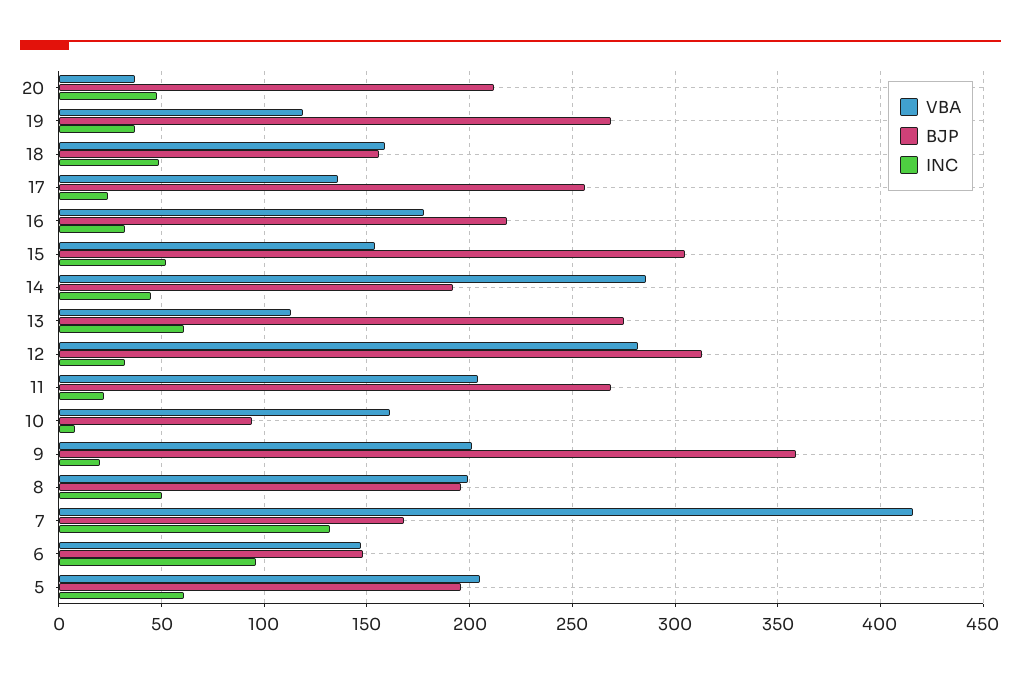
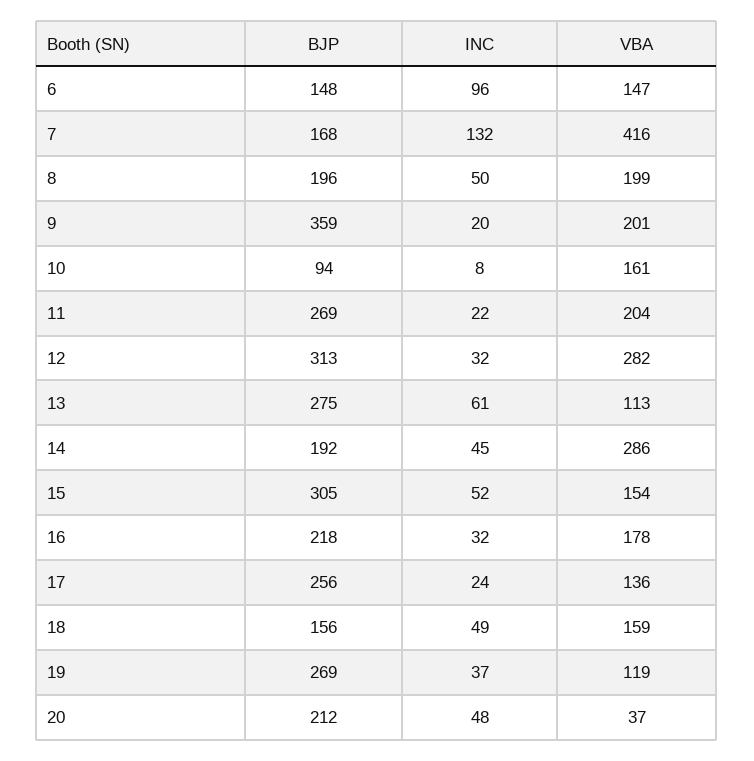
VBA, 5: 205 -> none
BJP, 5: 195 -> none
INC, 5: 60 -> none

